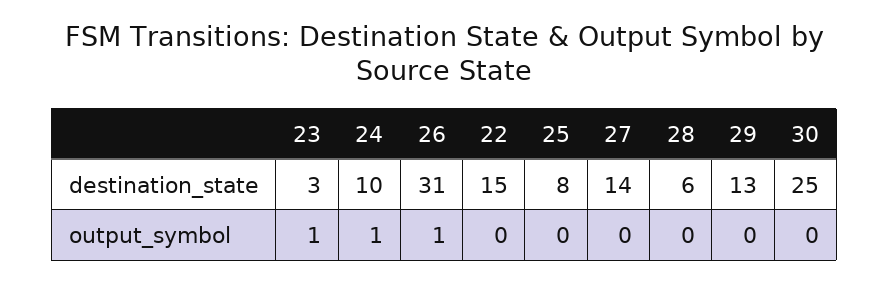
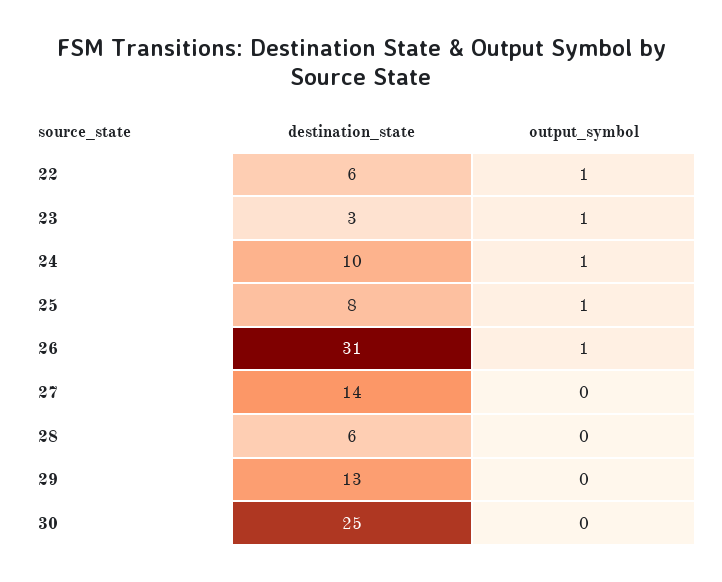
22, destination_state: 15 -> 6
22, output_symbol: 0 -> 1
25, output_symbol: 0 -> 1

